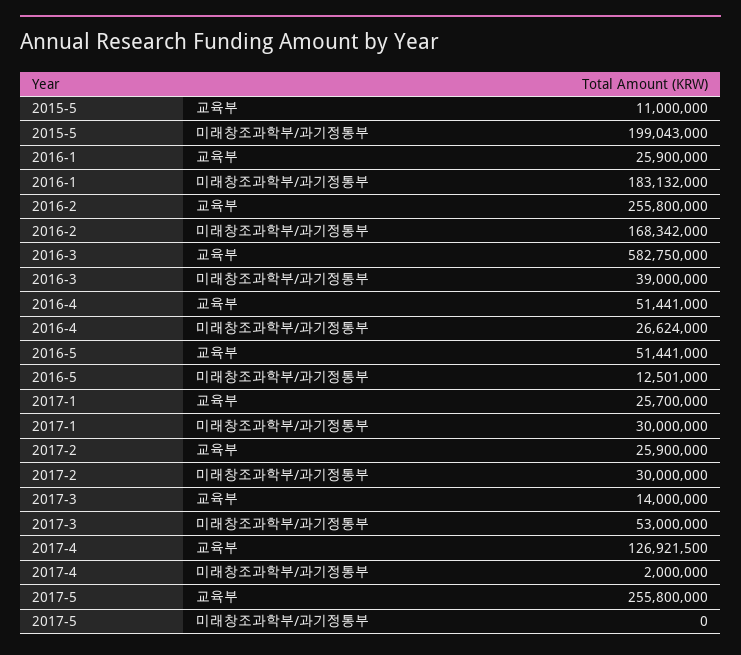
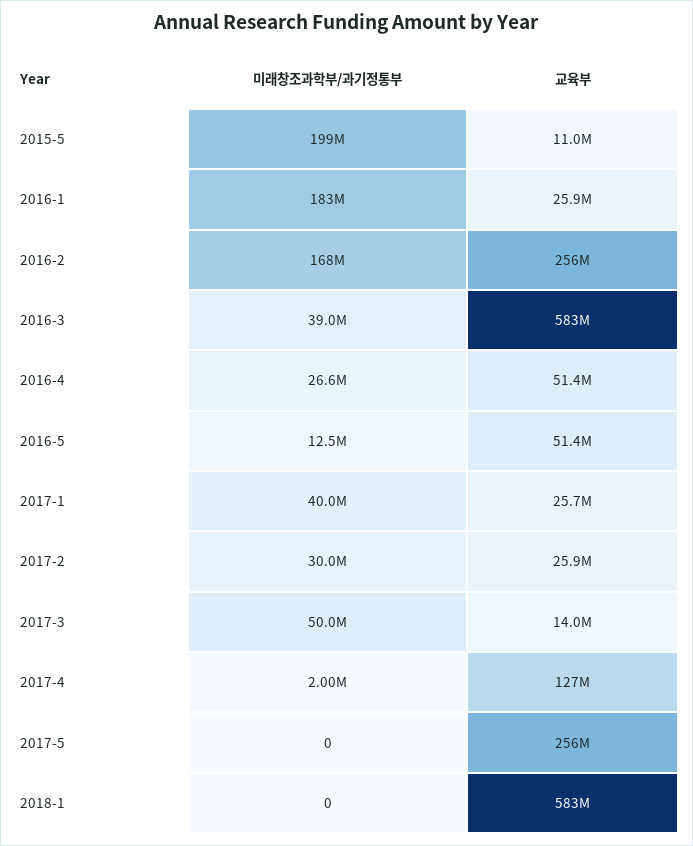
2017-1, 미래창조과학부/과기정통부: 30000000 -> 40000000
2017-3, 미래창조과학부/과기정통부: 53000000 -> 50000000
2018-1, 미래창조과학부/과기정통부: none -> 0
2018-1, 교육부: none -> 583000000

